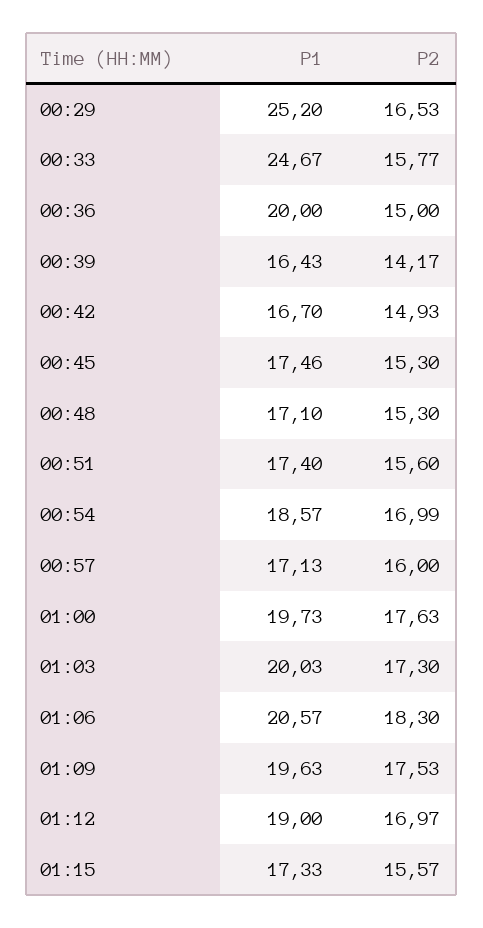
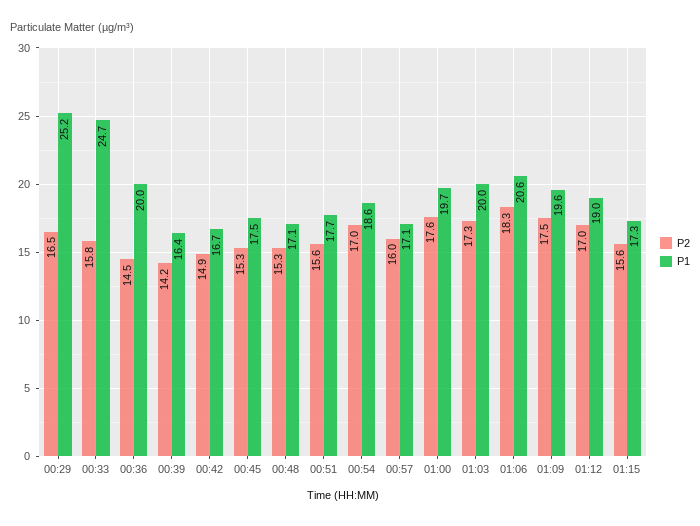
P2, 00:36: 15 -> 14.5
P1, 00:51: 17.4 -> 17.7

